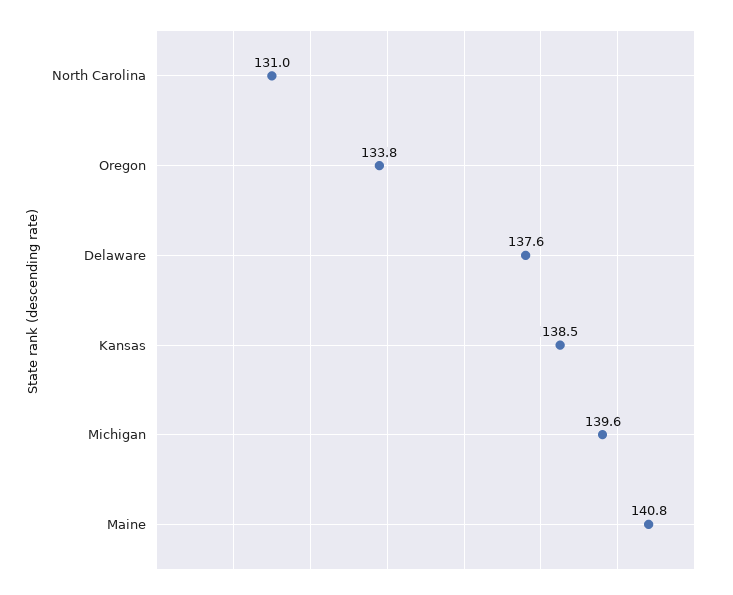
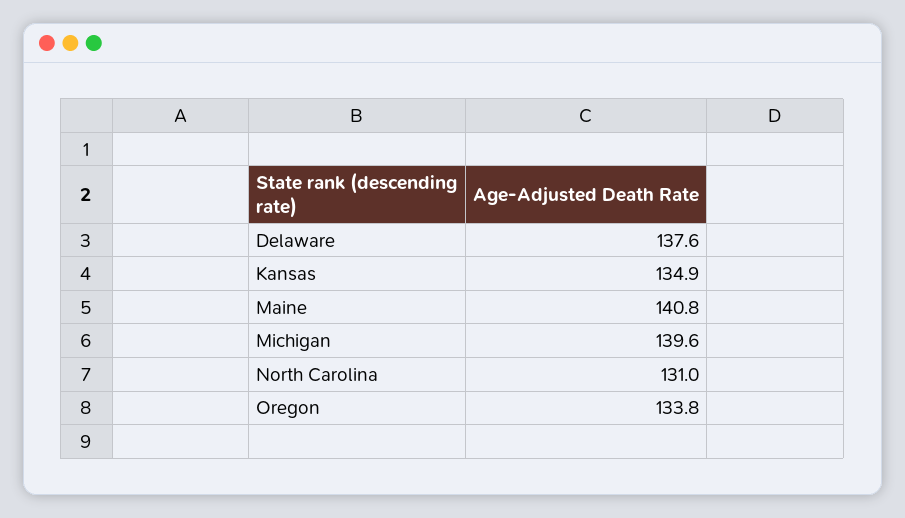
Kansas: 138.5 -> 134.9

